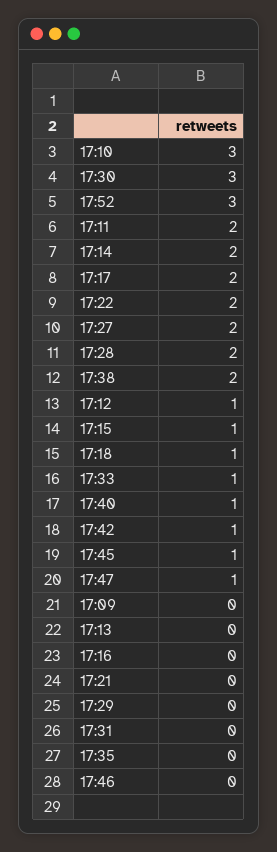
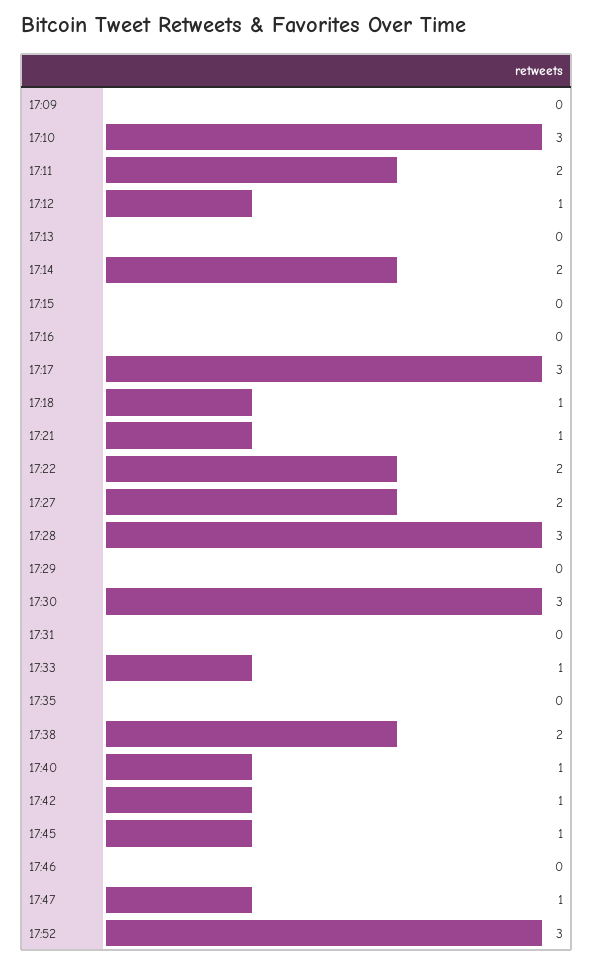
17:17: 2 -> 3
17:28: 2 -> 3
17:15: 1 -> 0
17:21: 0 -> 1

